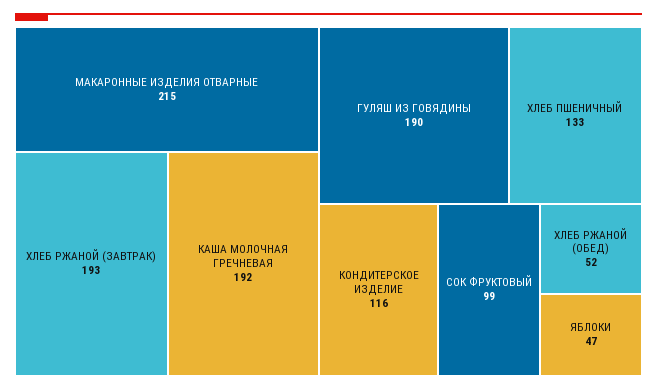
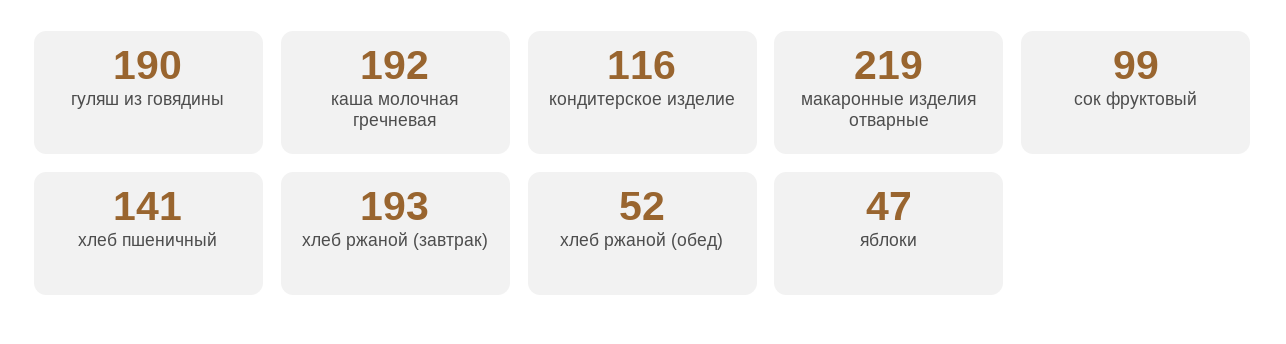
МАКАРОННЫЕ ИЗДЕЛИЯ ОТВАРНЫЕ: 215 -> 219
ХЛЕБ ПШЕНИЧНЫЙ: 133 -> 141

